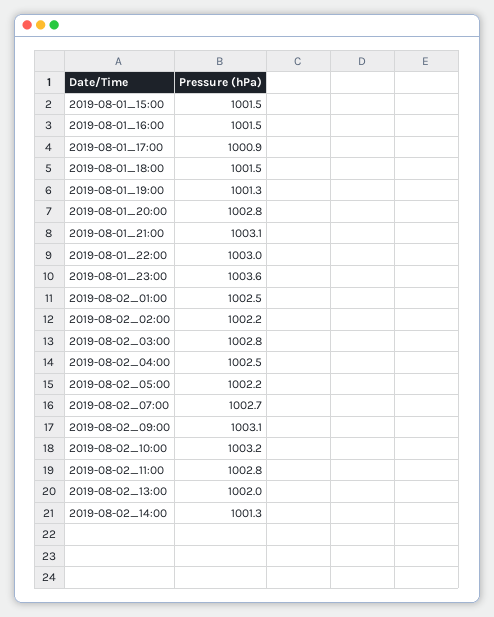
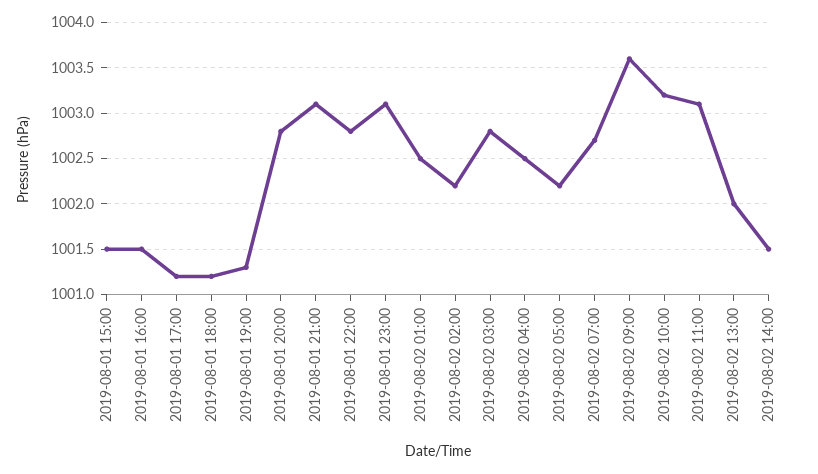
2019-08-01_17:00: 1000.9 -> 1001.2
2019-08-01_18:00: 1001.5 -> 1001.2
2019-08-01_22:00: 1003 -> 1002.8
2019-08-01_23:00: 1003.6 -> 1003.1
2019-08-02_09:00: 1003.1 -> 1003.6
2019-08-02_11:00: 1002.8 -> 1003.1
2019-08-02_14:00: 1001.3 -> 1001.5

